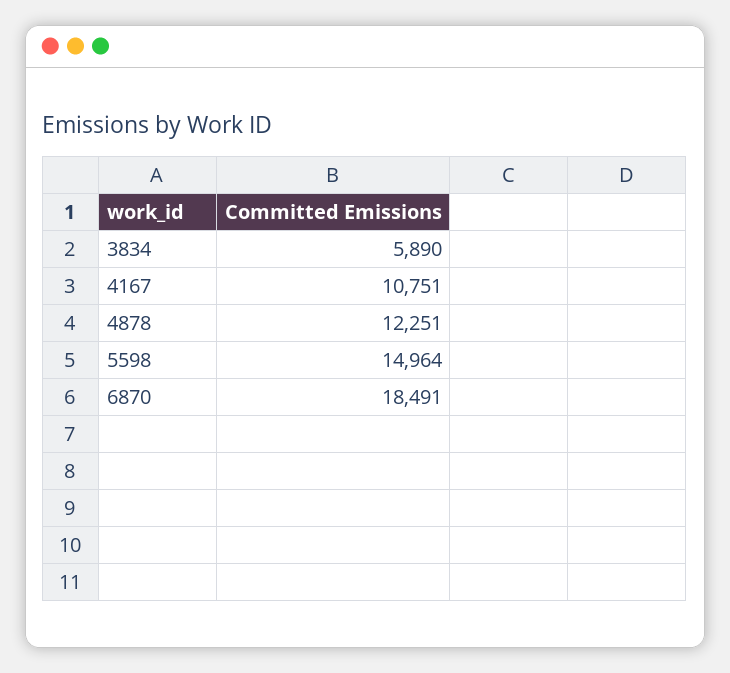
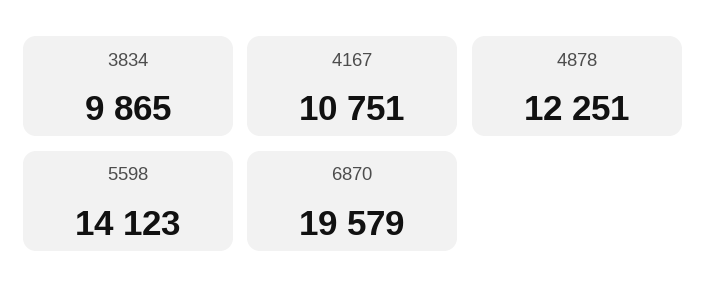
3834: 5890 -> 9865
5598: 14964 -> 14123
6870: 18491 -> 19579

